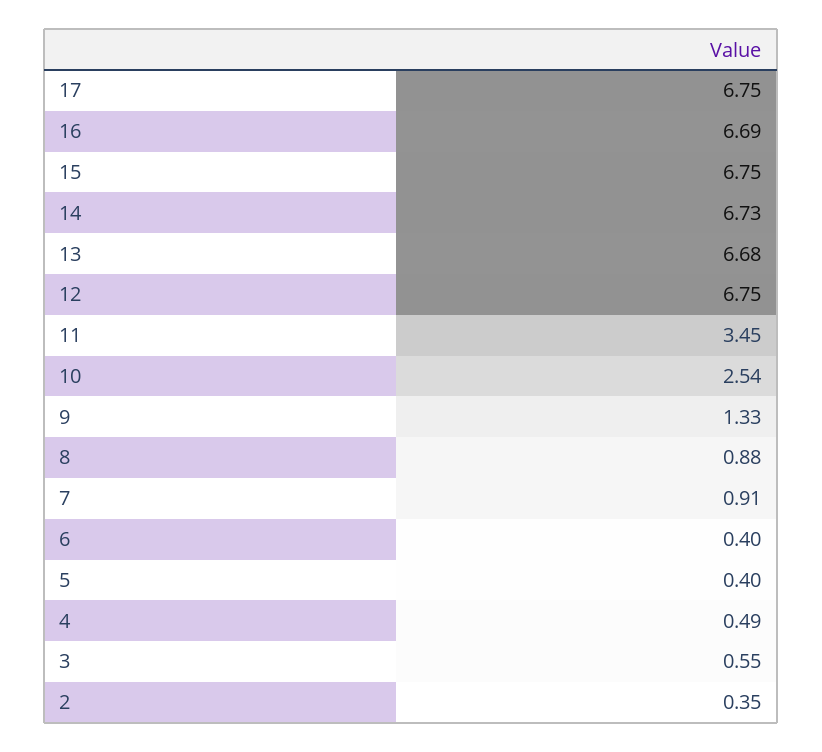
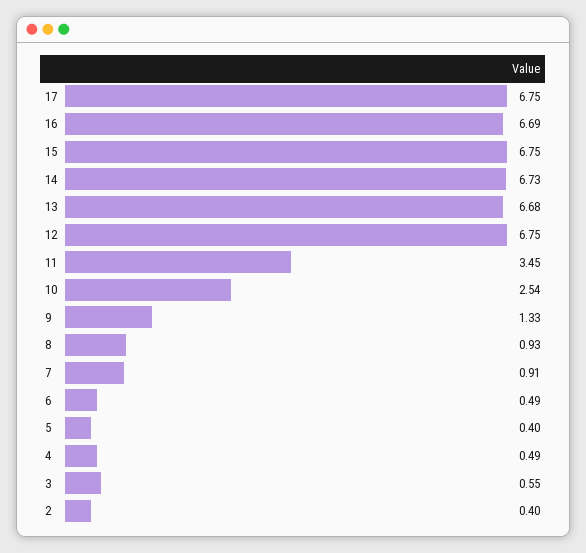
8: 0.88 -> 0.93
6: 0.4 -> 0.49
2: 0.35 -> 0.4

